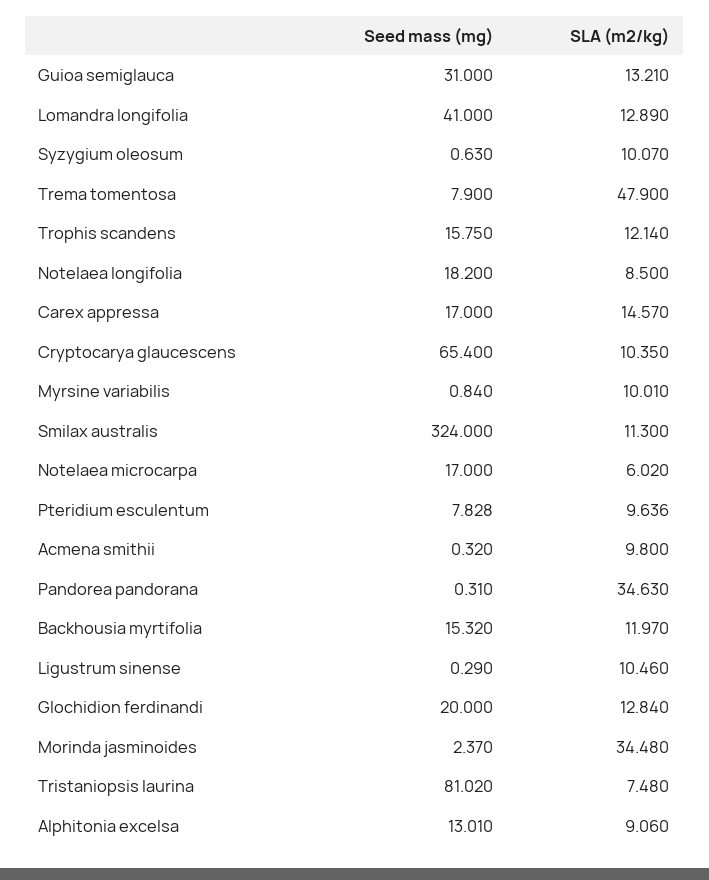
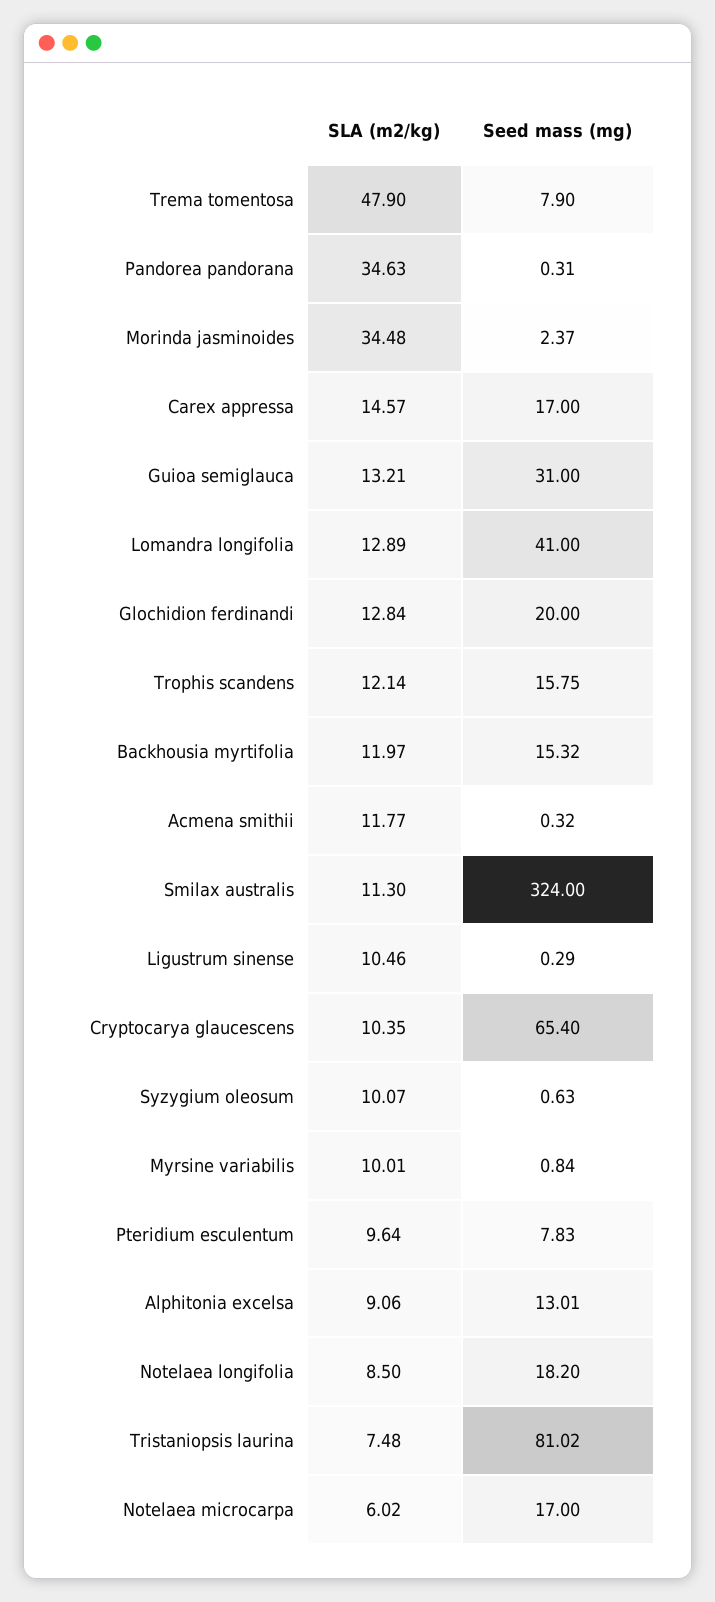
SLA (m2/kg), Acmena smithii: 9.8 -> 11.77

